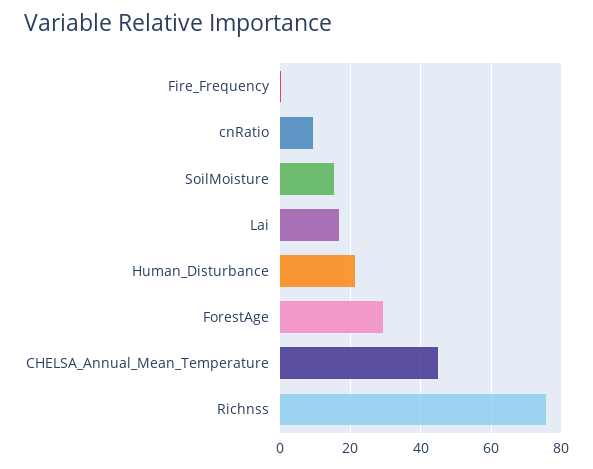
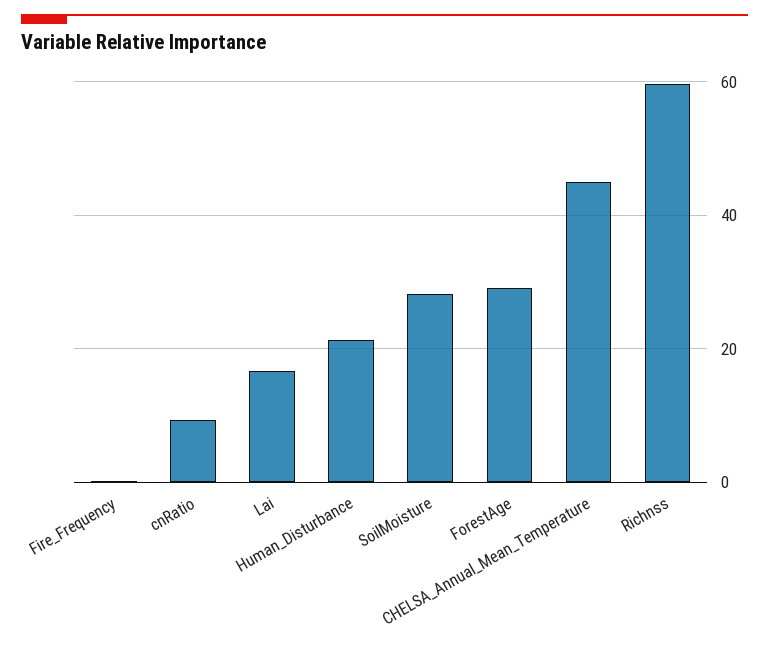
SoilMoisture: 16 -> 28
Richnss: 76 -> 60

